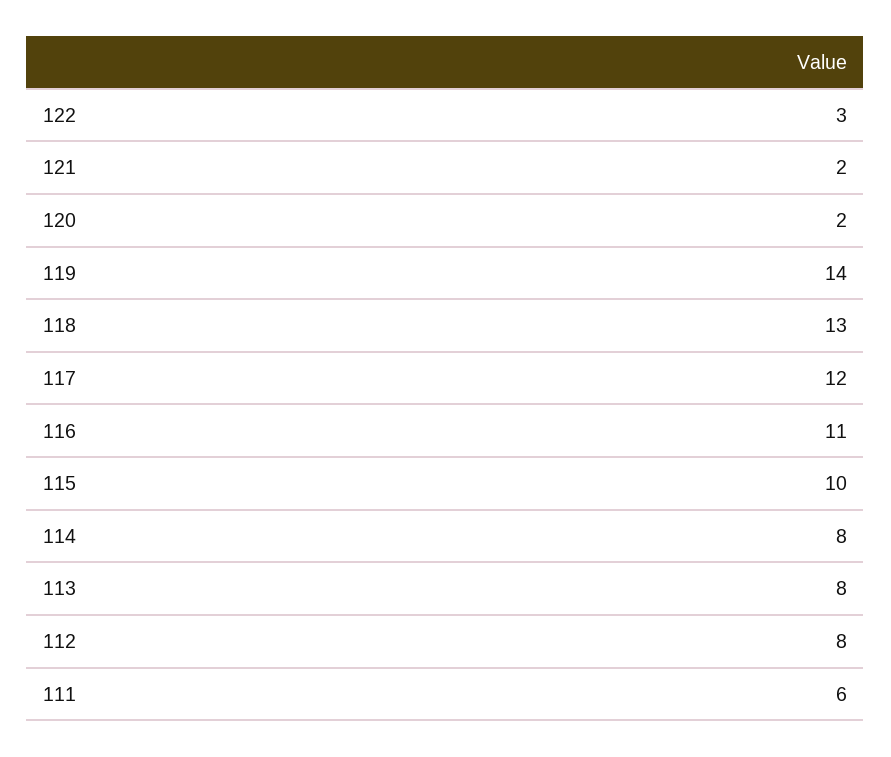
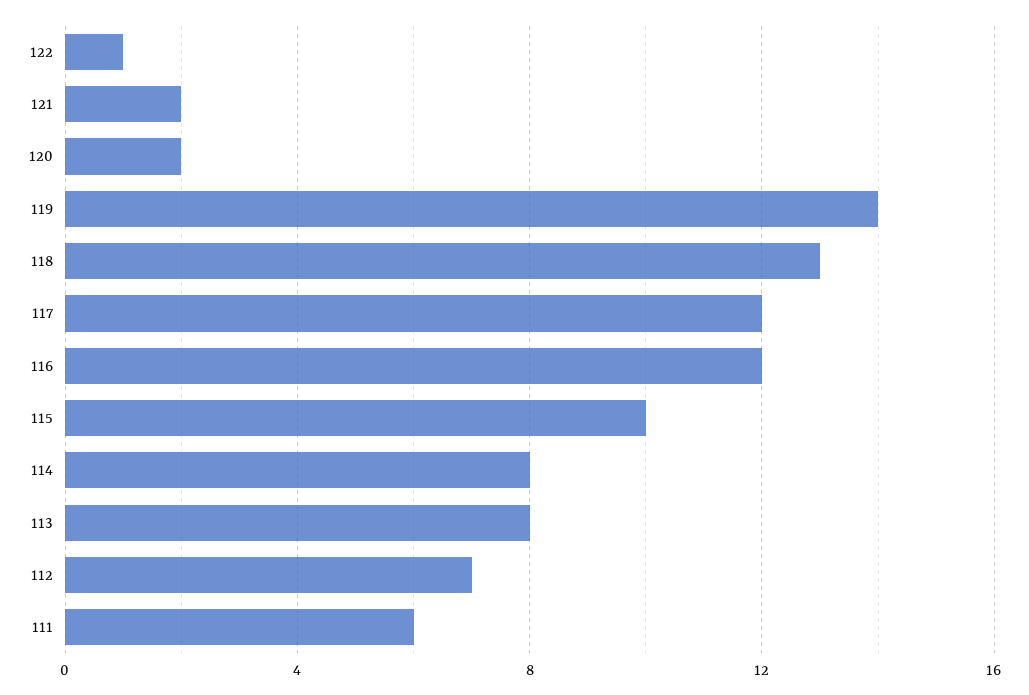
122: 3 -> 1
116: 11 -> 12
112: 8 -> 7

